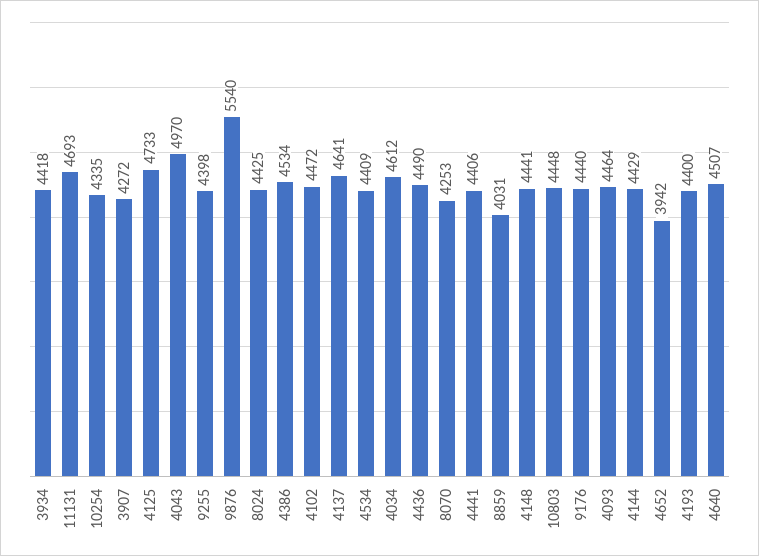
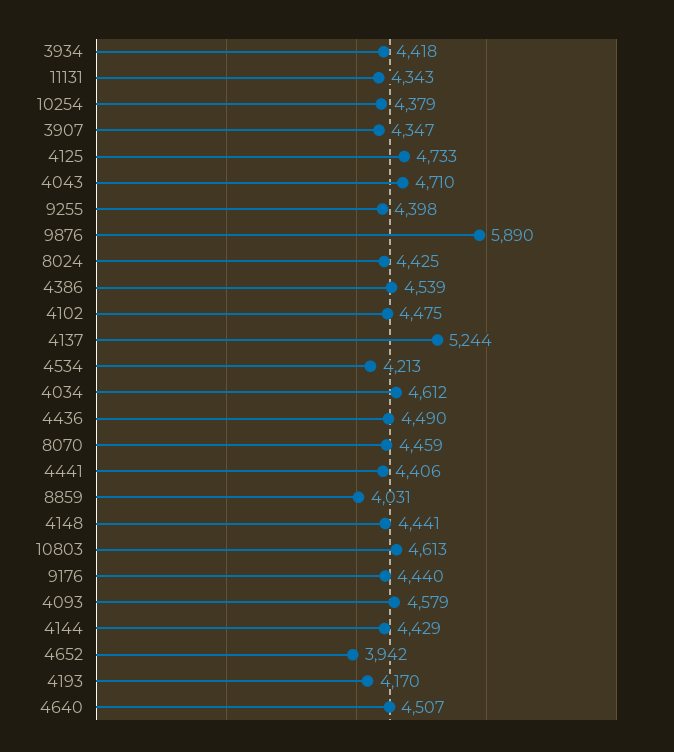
11131: 4693 -> 4343
10254: 4335 -> 4379
3907: 4272 -> 4347
4043: 4970 -> 4710
9876: 5540 -> 5890
4386: 4534 -> 4539
4102: 4472 -> 4475
4137: 4641 -> 5244
4534: 4409 -> 4213
8070: 4253 -> 4459
10803: 4448 -> 4613
4093: 4464 -> 4579
4193: 4400 -> 4170

